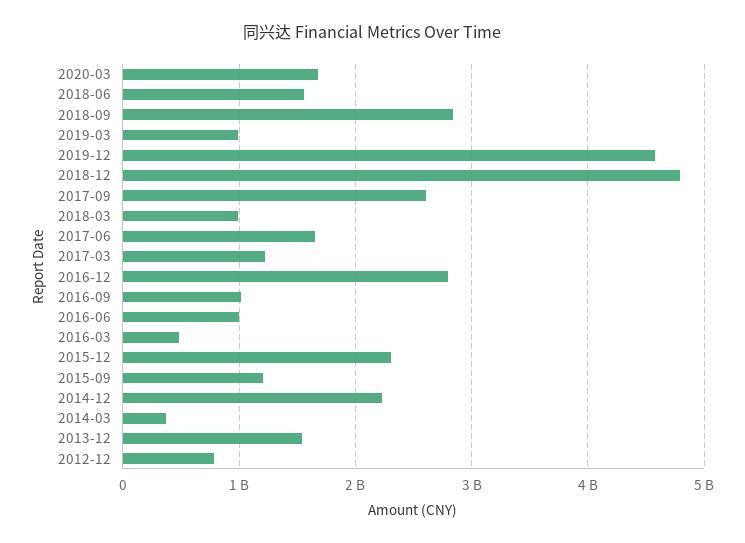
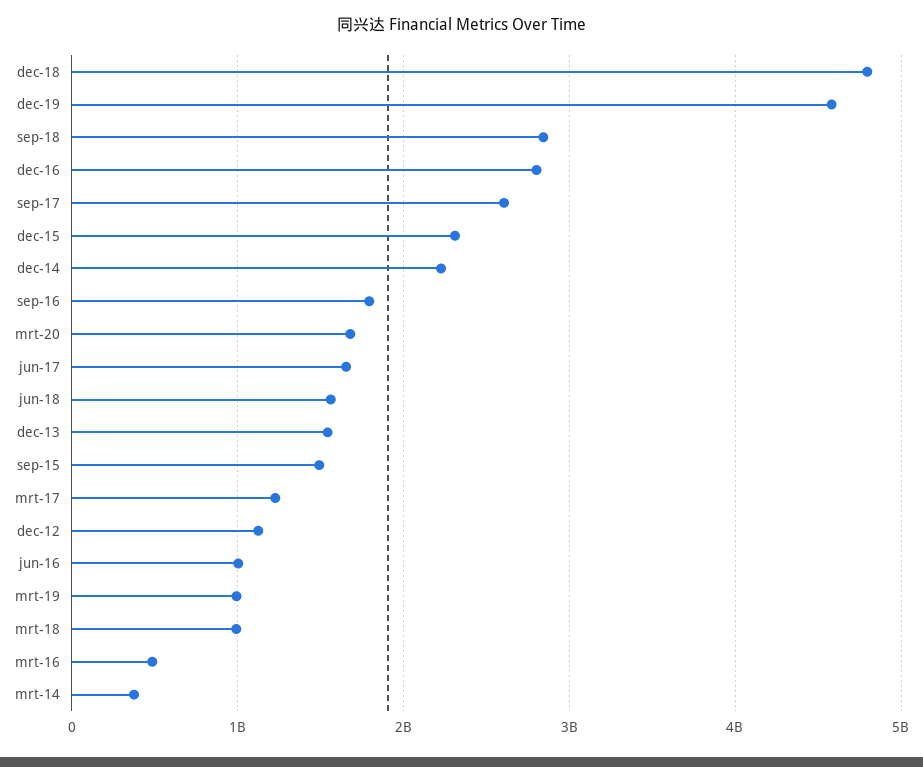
2016-09: 1000000000 -> 1800000000
2015-09: 1200000000 -> 1500000000
2012-12: 800000000 -> 1100000000

